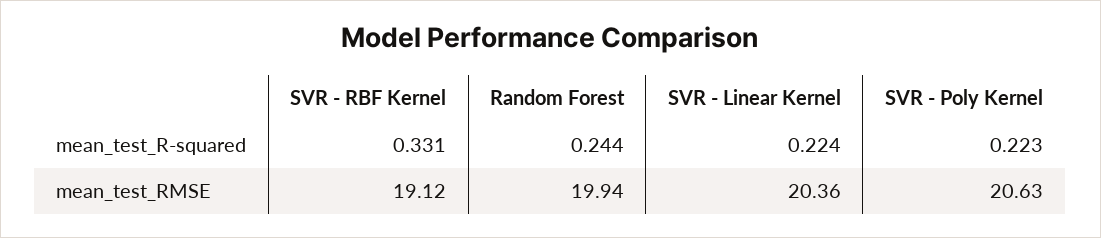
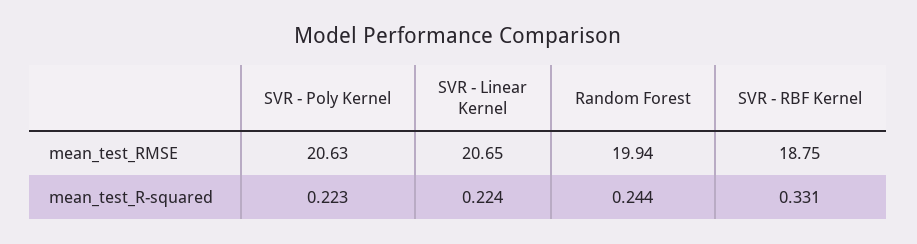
SVR - RBF Kernel, mean_test_RMSE: 19.12 -> 18.75
SVR - Linear Kernel, mean_test_RMSE: 20.36 -> 20.65

